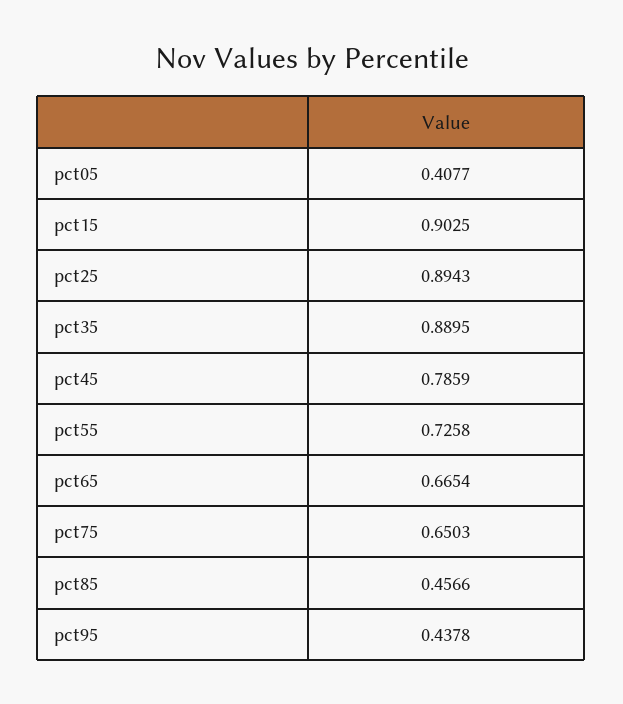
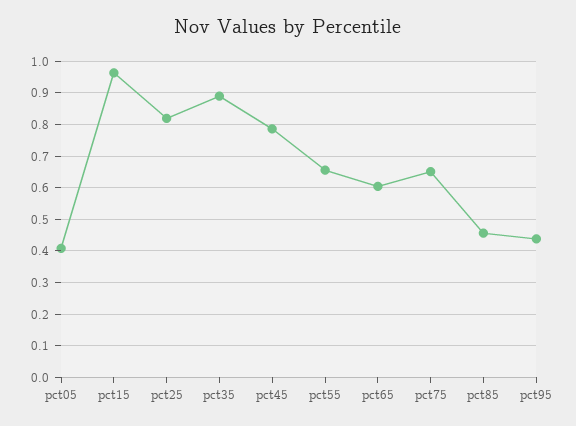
pct15: 0.9025 -> 0.96
pct25: 0.8943 -> 0.82
pct55: 0.7258 -> 0.66
pct65: 0.6654 -> 0.6

